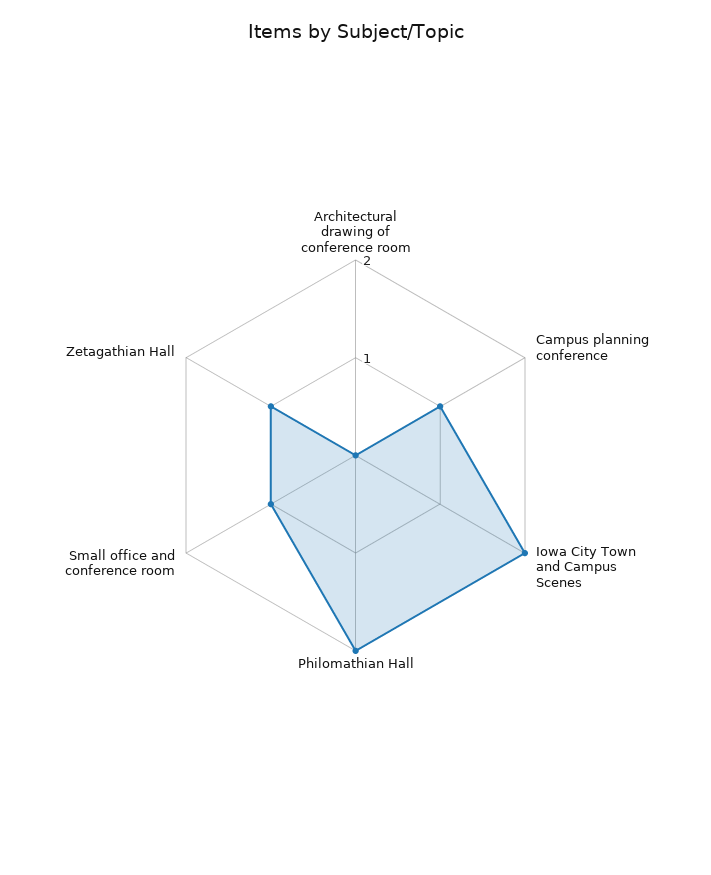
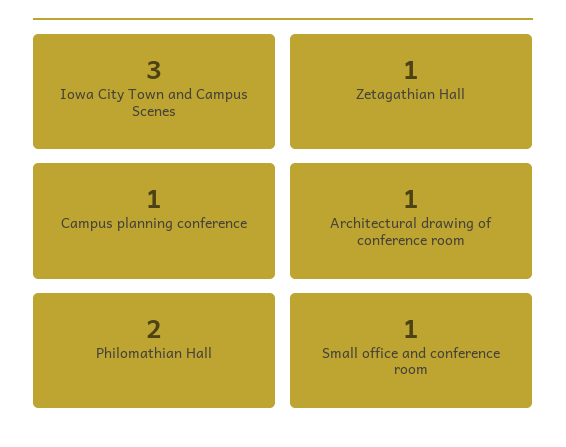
Architectural drawing of conference room: 0 -> 1
Iowa City Town and Campus Scenes: 2 -> 3

